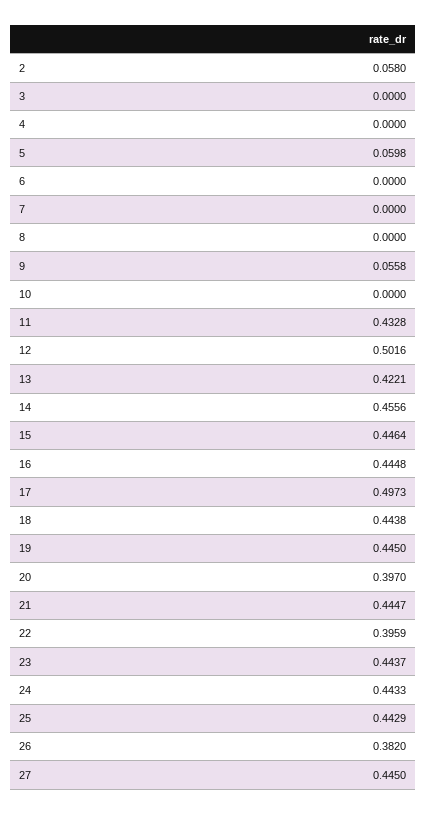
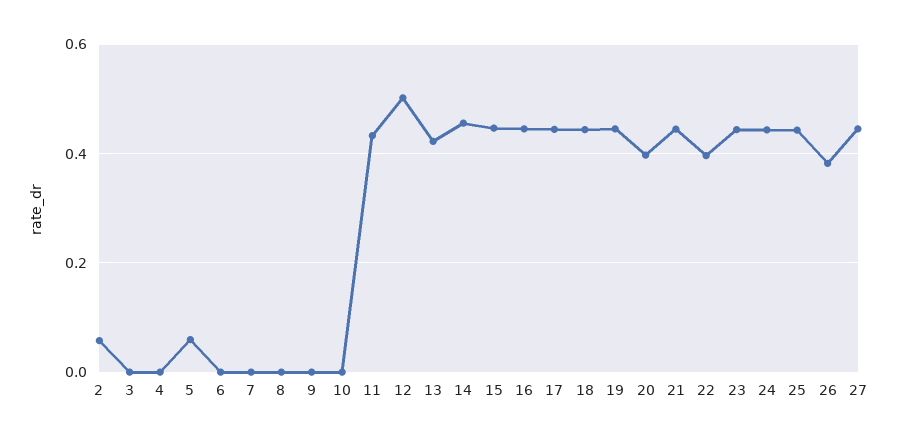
9: 0.0558 -> 0
17: 0.4973 -> 0.44

